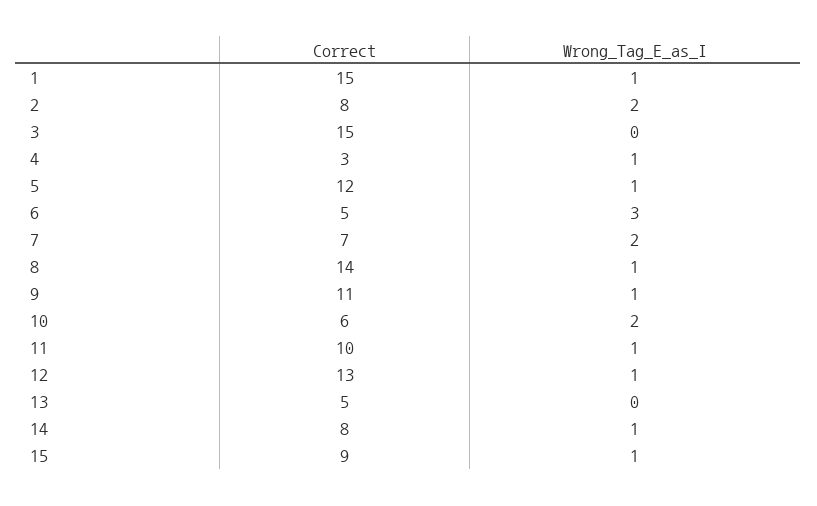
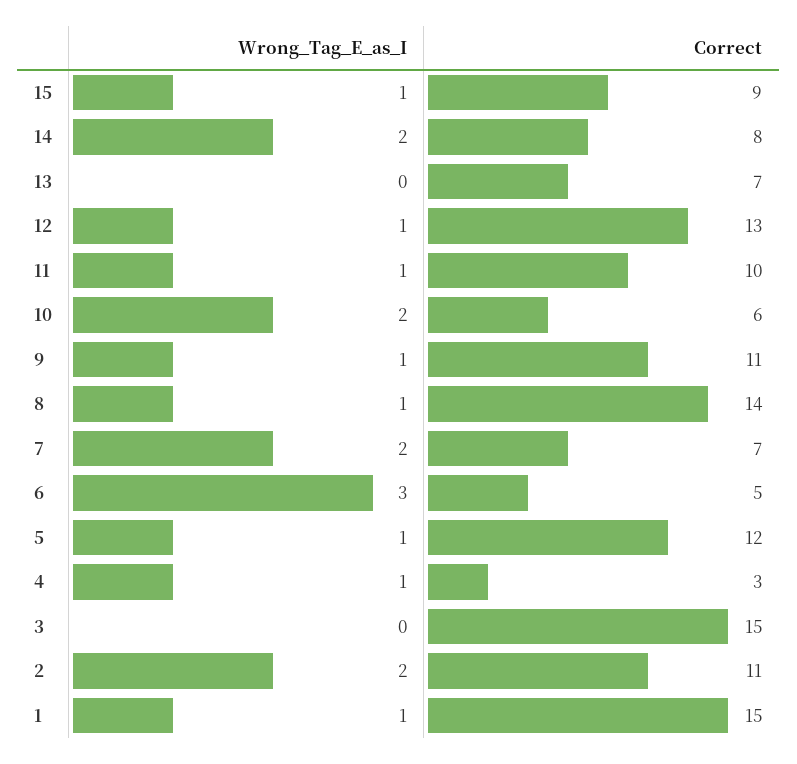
Correct, 2: 8 -> 11
Correct, 13: 5 -> 7
Wrong_Tag_E_as_I, 14: 1 -> 2

